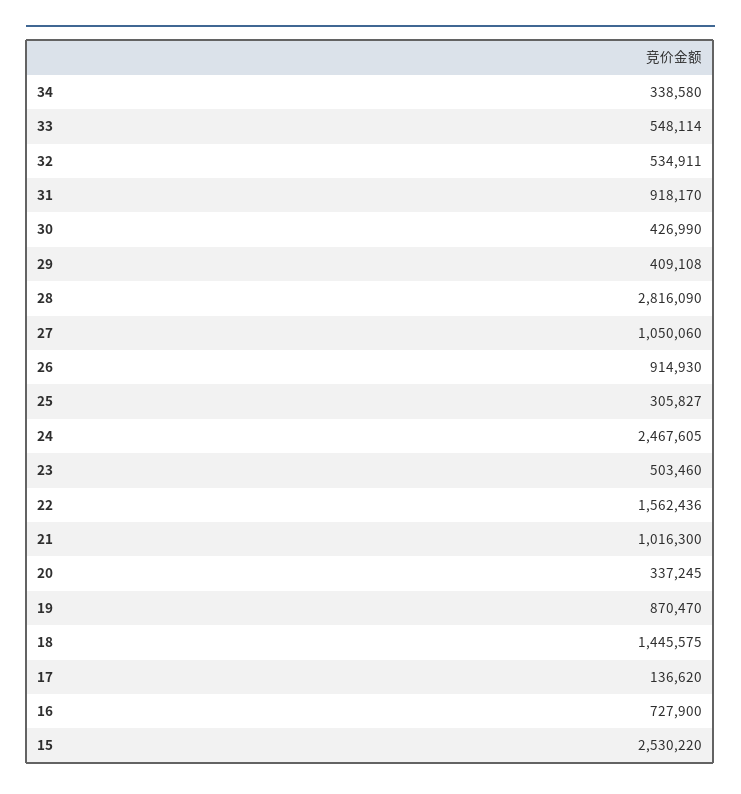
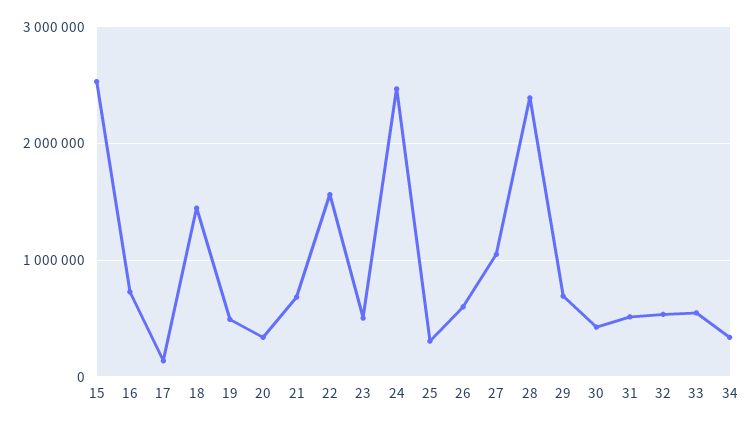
31: 918170 -> 500000
29: 409108 -> 700000
28: 2816090 -> 2400000
26: 914930 -> 600000
21: 1016300 -> 700000
19: 870470 -> 500000

